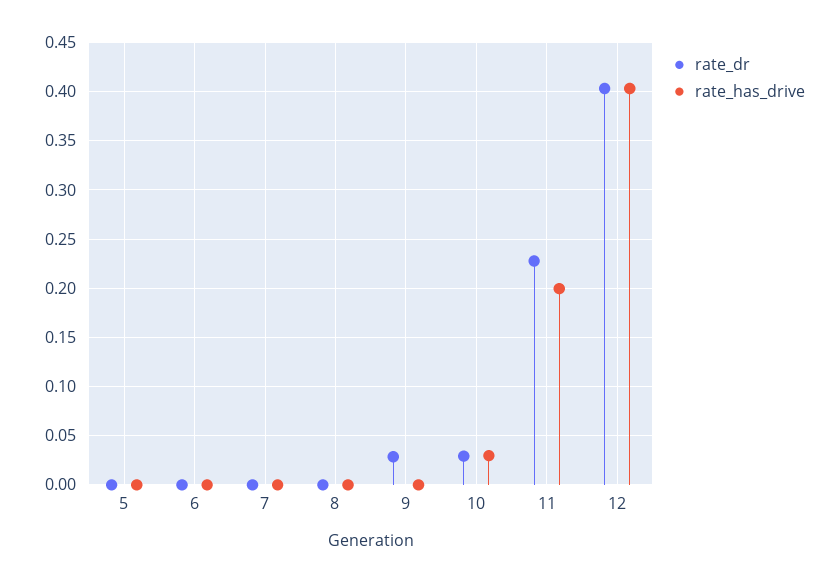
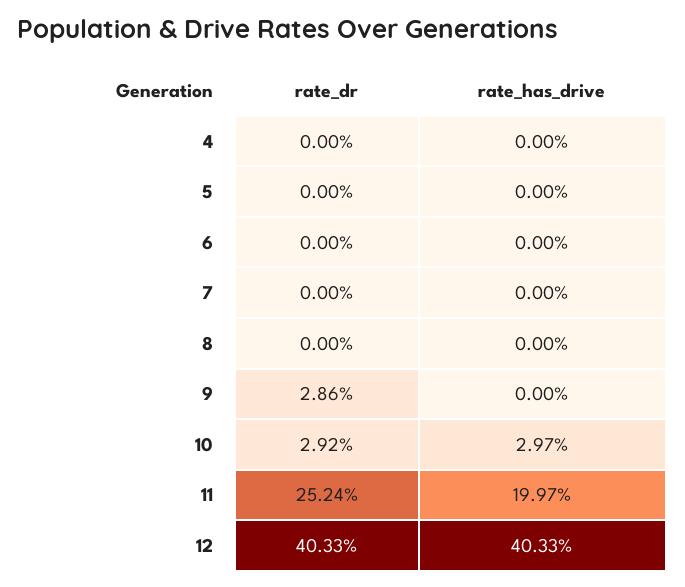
rate_dr, 11: 0.23 -> 0.2524
rate_dr, 4: none -> 0
rate_has_drive, 4: none -> 0

